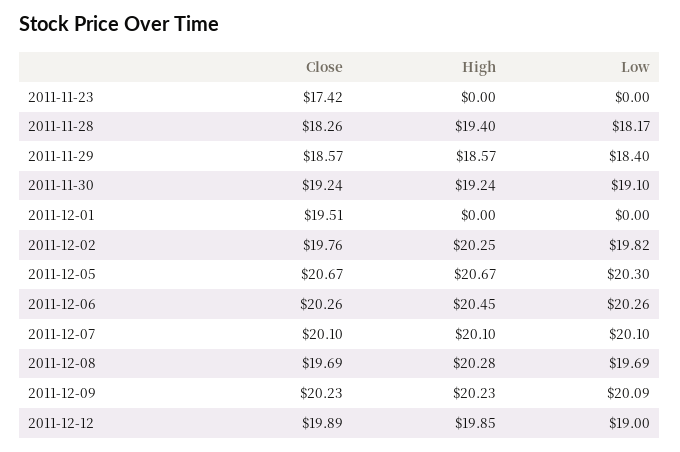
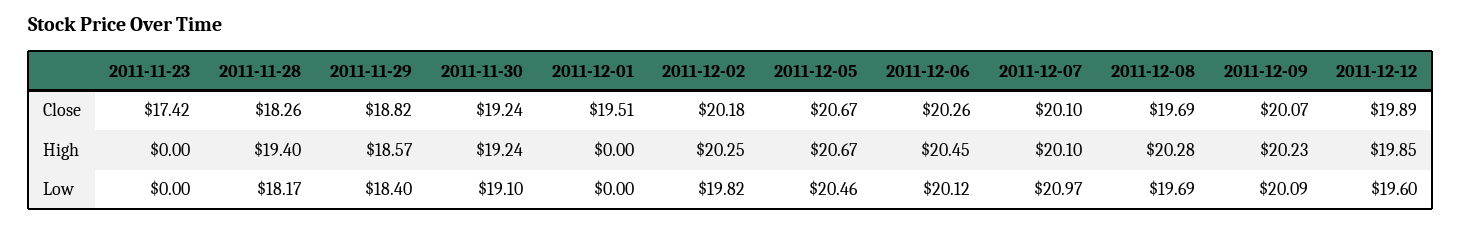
Close, 2011-11-29: 18.57 -> 18.82
Close, 2011-12-02: 19.76 -> 20.18
Low, 2011-12-05: 20.3 -> 20.46
Low, 2011-12-06: 20.26 -> 20.12
Low, 2011-12-07: 20.1 -> 20.97
Close, 2011-12-09: 20.23 -> 20.07
Low, 2011-12-12: 19 -> 19.6

